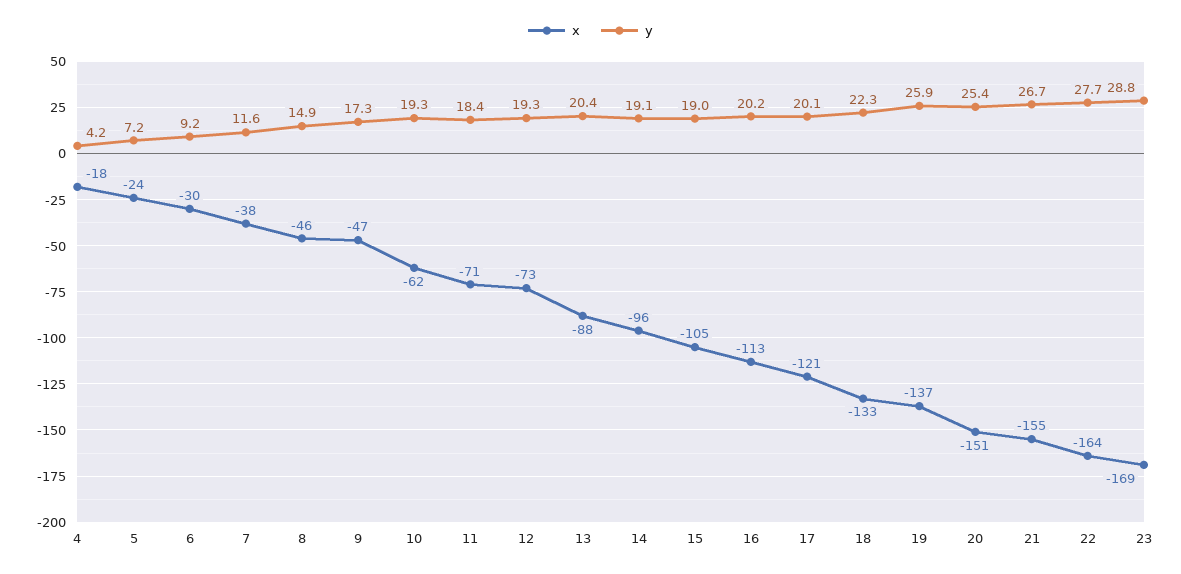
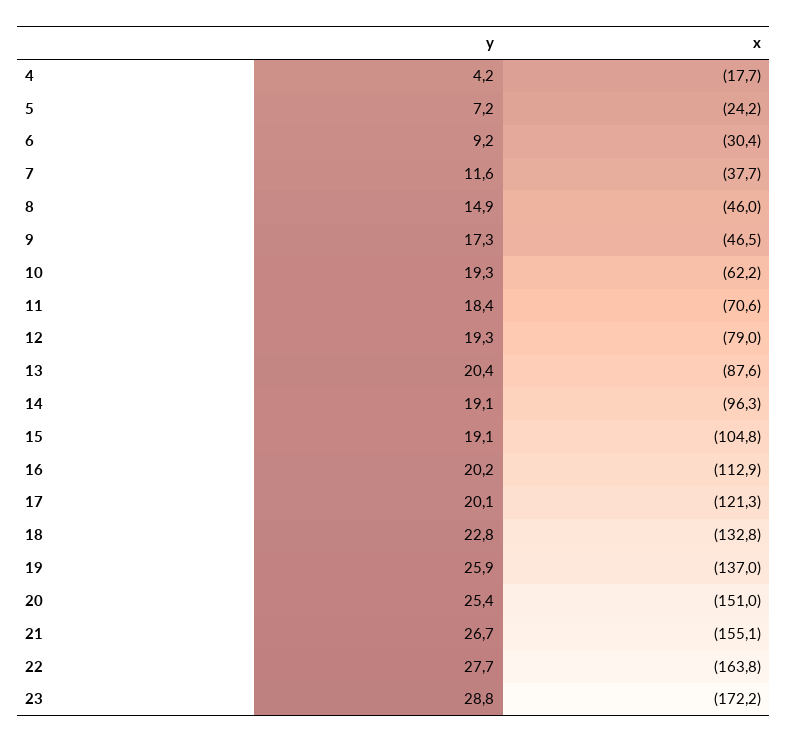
x, 12: -73 -> -79
y, 15: 19 -> 19.1
y, 18: 22.3 -> 22.8
x, 23: -169 -> -172.2

